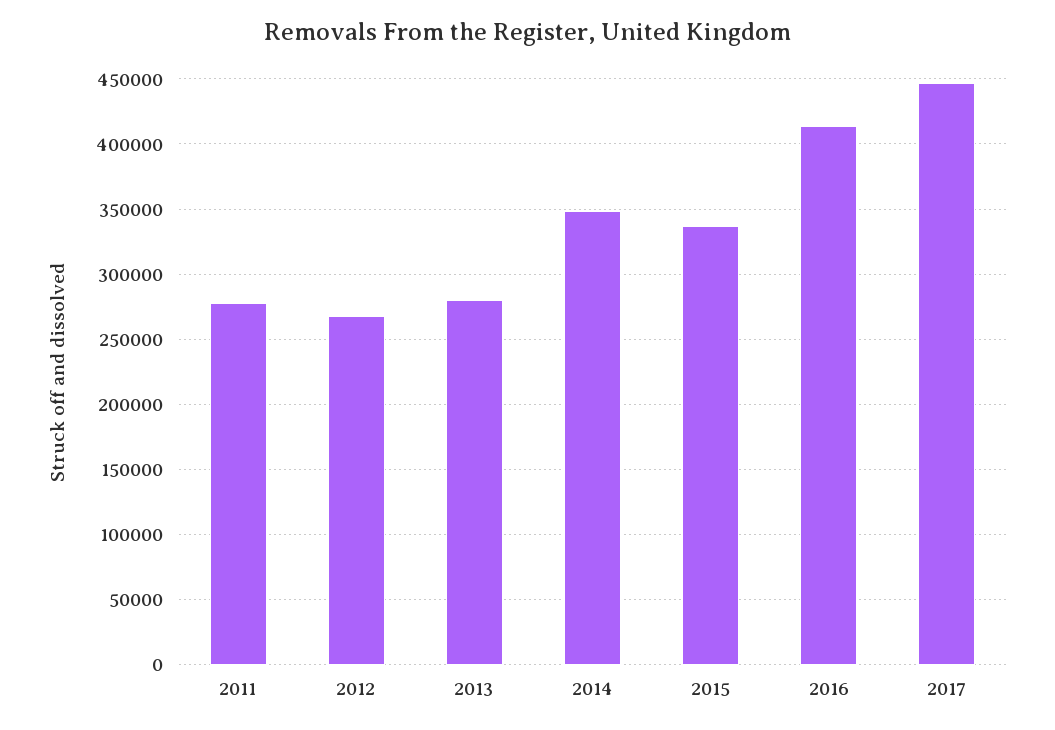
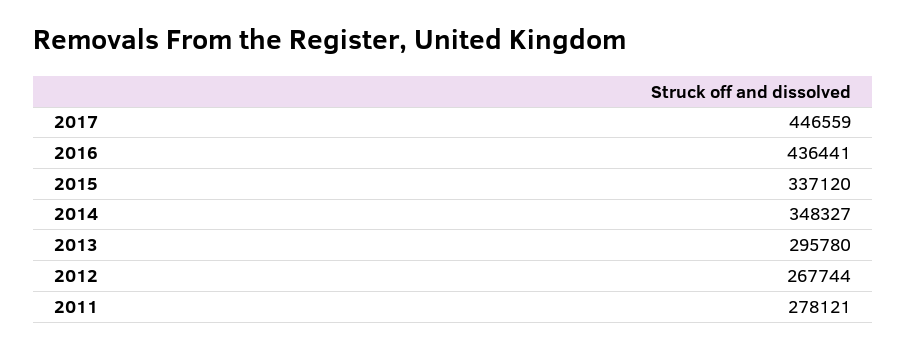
2013: 280000 -> 295780
2016: 415000 -> 436441

